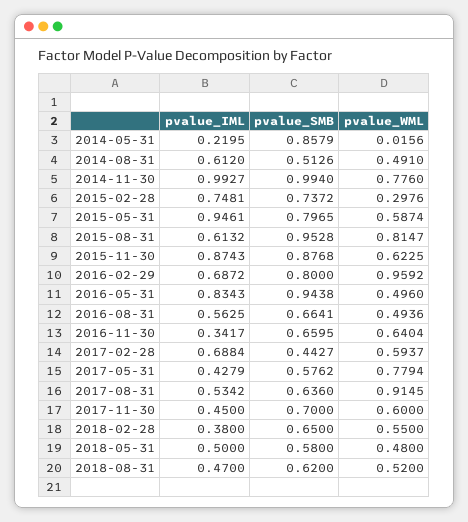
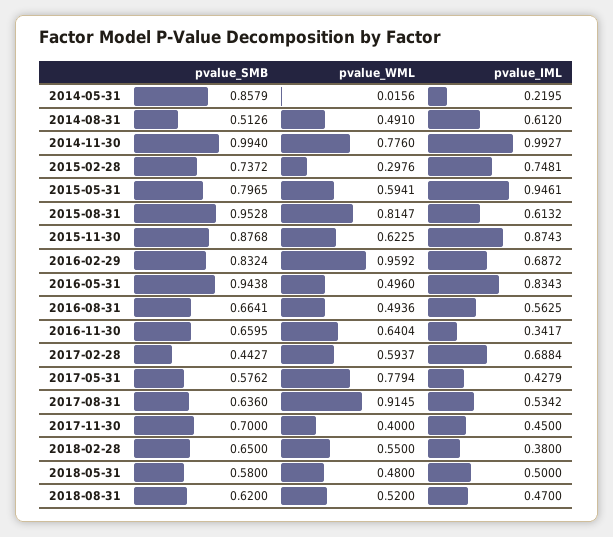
pvalue_WML, 2015-05-31: 0.5874 -> 0.5941
pvalue_SMB, 2016-02-29: 0.8 -> 0.8324
pvalue_WML, 2017-11-30: 0.6 -> 0.4

